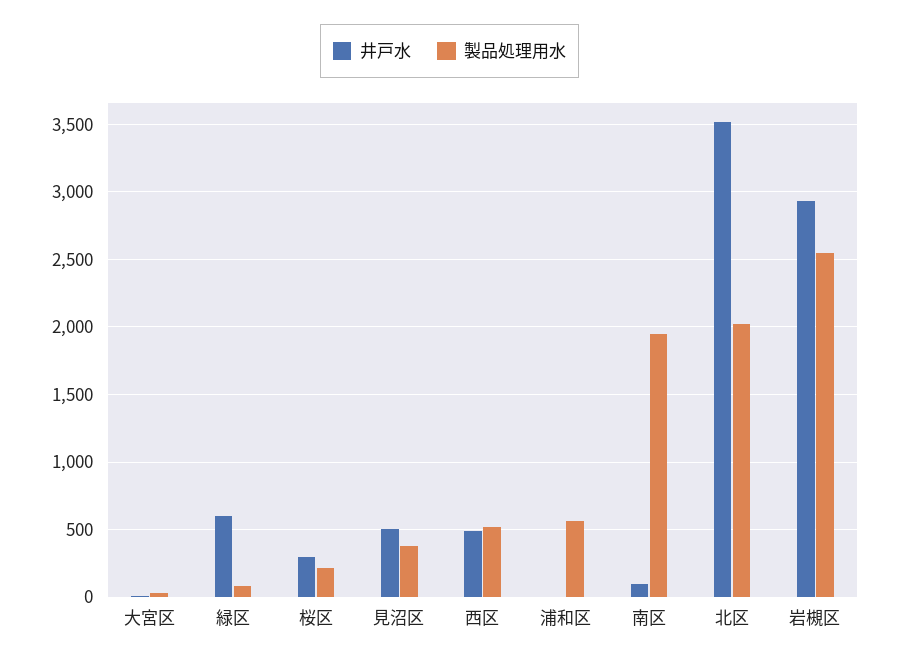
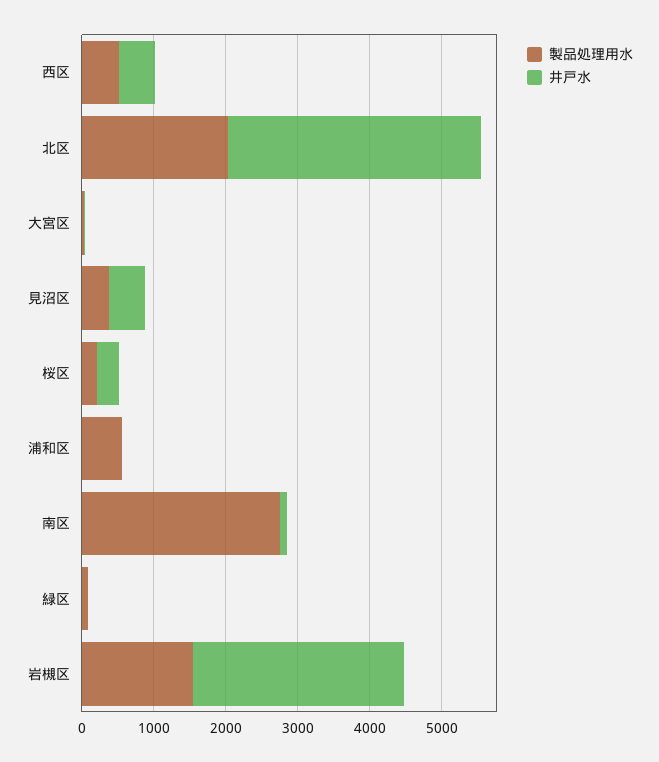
井戸水, 緑区: 600 -> 0
製品処理用水, 南区: 1950 -> 2800
製品処理用水, 岩槻区: 2550 -> 1600

